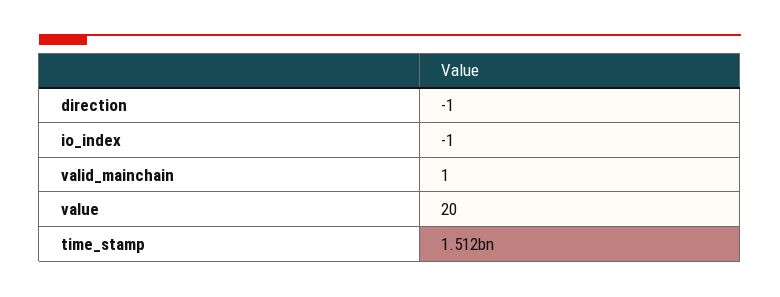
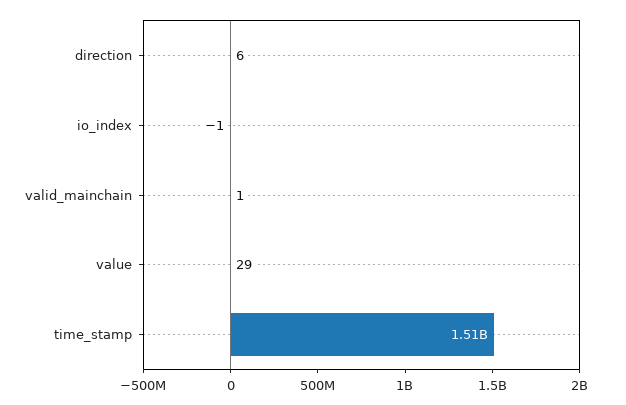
direction: -1 -> 6
value: 20 -> 29

